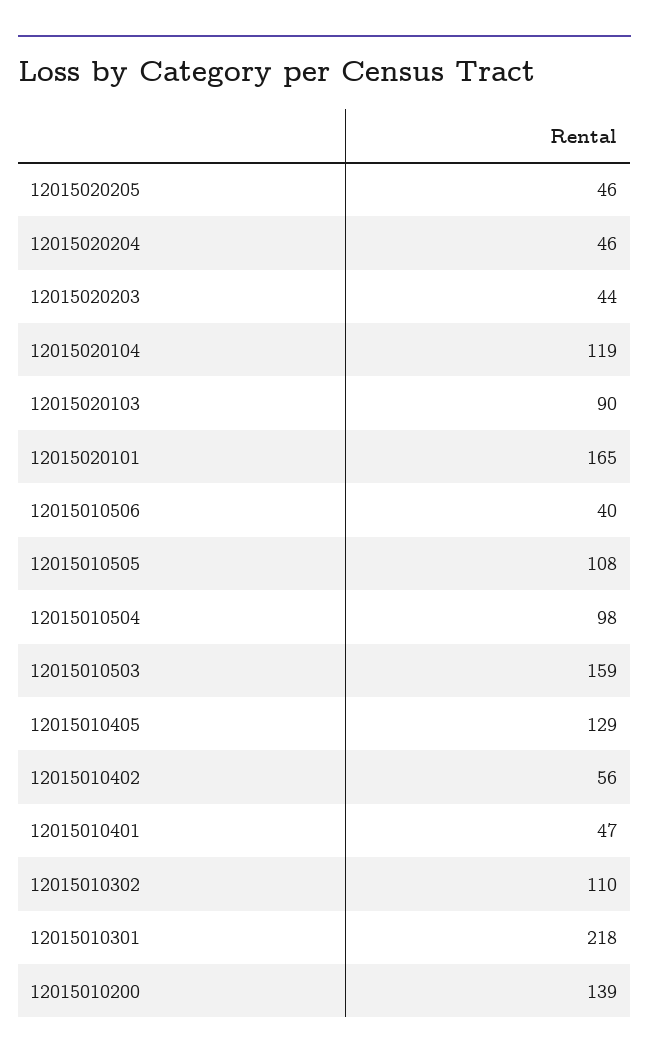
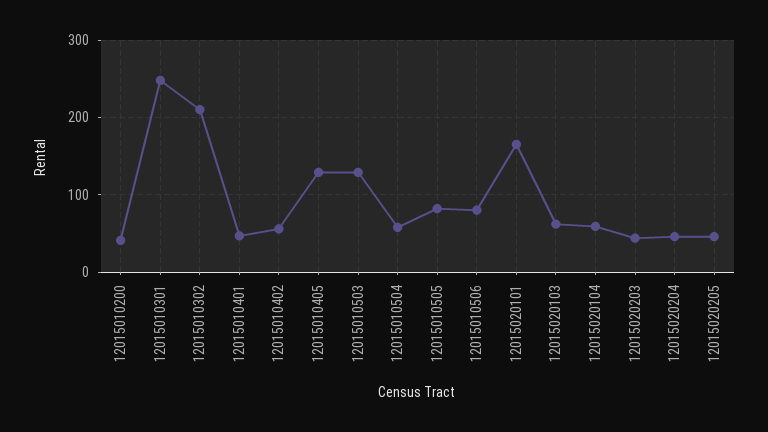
12015020104: 119 -> 60
12015020103: 90 -> 60
12015010506: 40 -> 80
12015010505: 108 -> 80
12015010504: 98 -> 60
12015010503: 159 -> 130
12015010302: 110 -> 210
12015010301: 218 -> 250
12015010200: 139 -> 40

